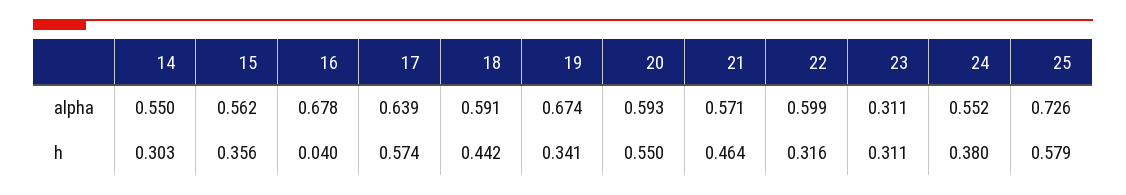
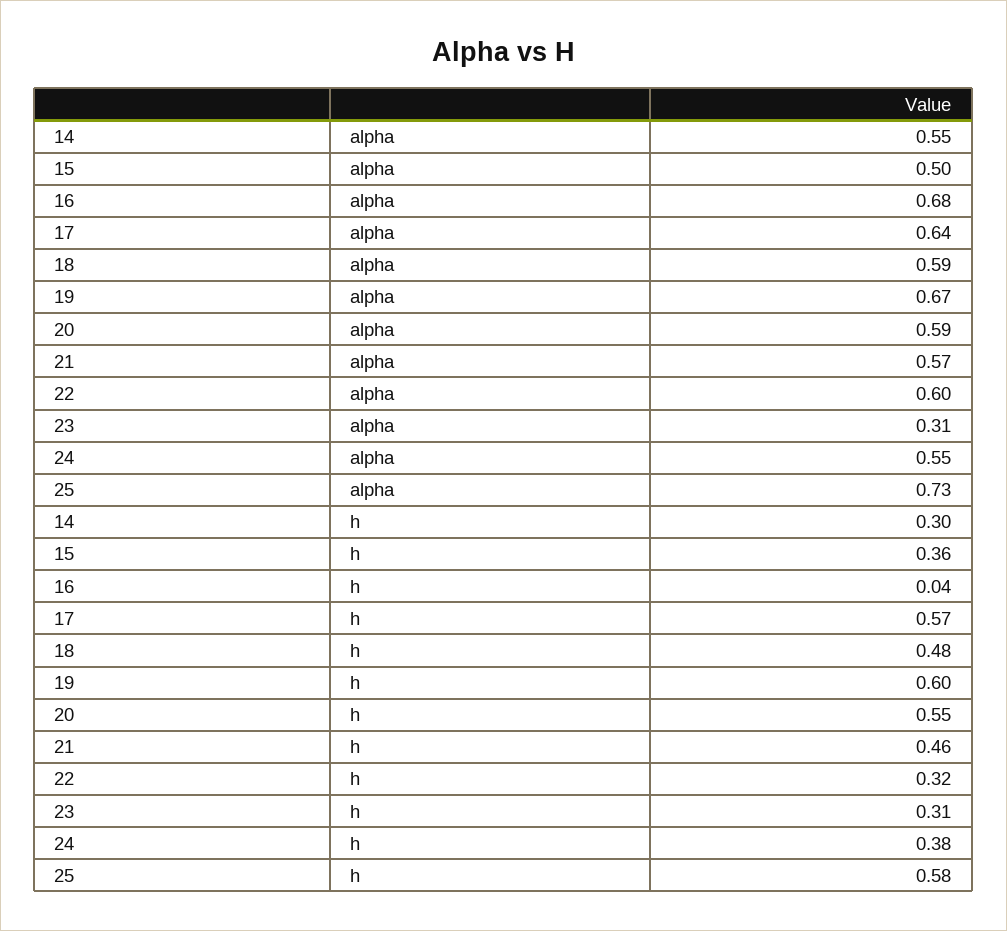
15, alpha: 0.562 -> 0.5
18, h: 0.442 -> 0.48
19, h: 0.341 -> 0.6

